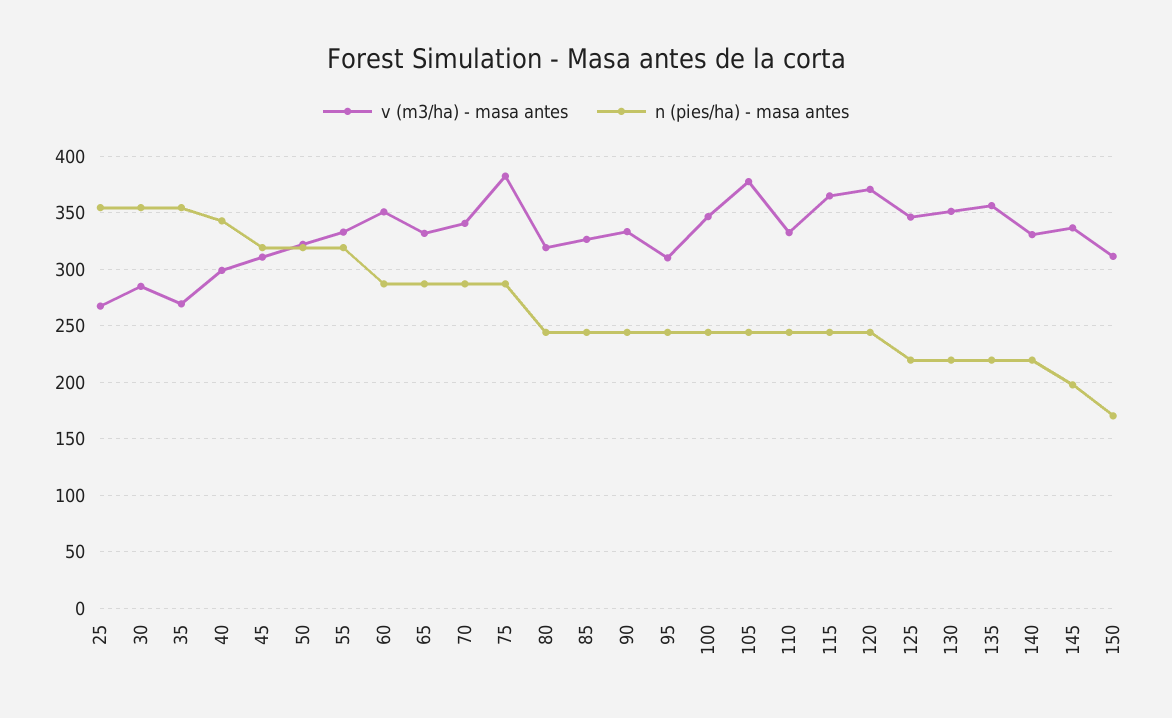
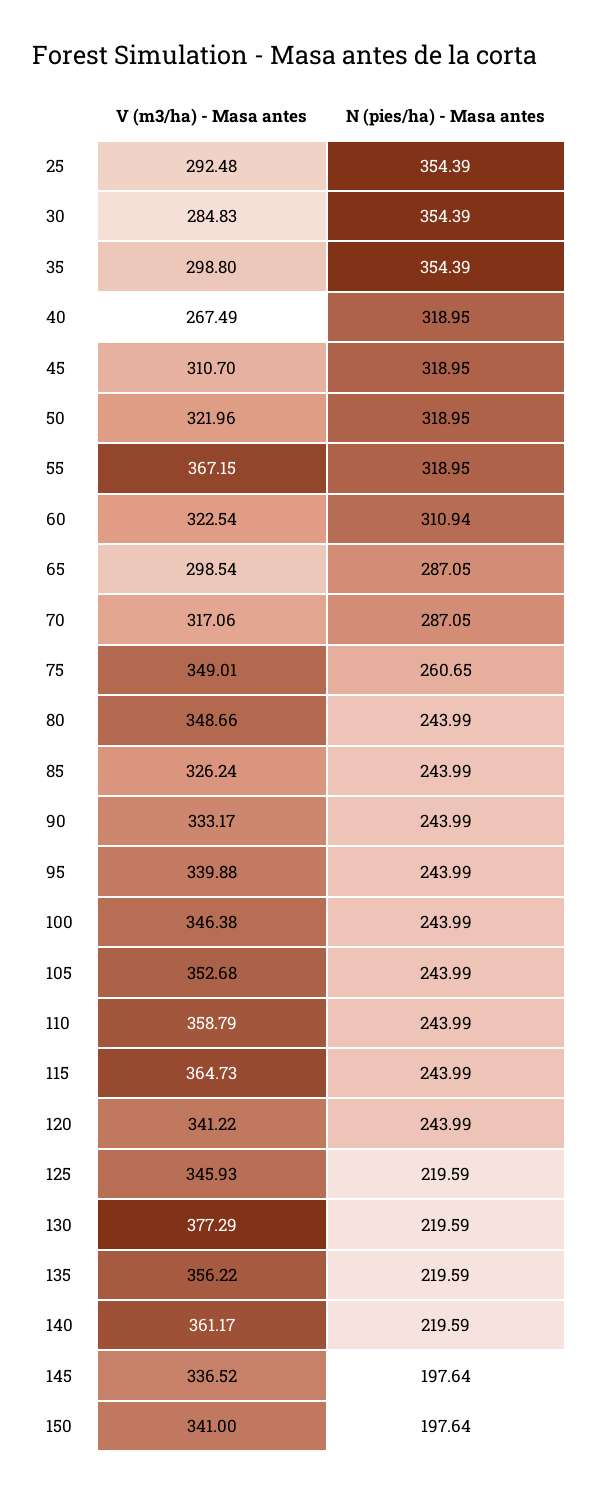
v (m3/ha) - masa antes, 25: 270 -> 292.48
v (m3/ha) - masa antes, 35: 270 -> 298.8
v (m3/ha) - masa antes, 40: 300 -> 267.49
n (pies/ha) - masa antes, 40: 340 -> 318.95
v (m3/ha) - masa antes, 55: 330 -> 367.15
v (m3/ha) - masa antes, 60: 350 -> 322.54
n (pies/ha) - masa antes, 60: 290 -> 310.94
v (m3/ha) - masa antes, 65: 330 -> 298.54
v (m3/ha) - masa antes, 70: 340 -> 317.06
v (m3/ha) - masa antes, 75: 380 -> 349.01
n (pies/ha) - masa antes, 75: 290 -> 260.65
v (m3/ha) - masa antes, 80: 320 -> 348.66
v (m3/ha) - masa antes, 95: 310 -> 339.88
v (m3/ha) - masa antes, 105: 380 -> 352.68
v (m3/ha) - masa antes, 110: 330 -> 358.79
v (m3/ha) - masa antes, 120: 370 -> 341.22
v (m3/ha) - masa antes, 130: 350 -> 377.29
v (m3/ha) - masa antes, 140: 330 -> 361.17
v (m3/ha) - masa antes, 150: 310 -> 341
n (pies/ha) - masa antes, 150: 170 -> 197.64

